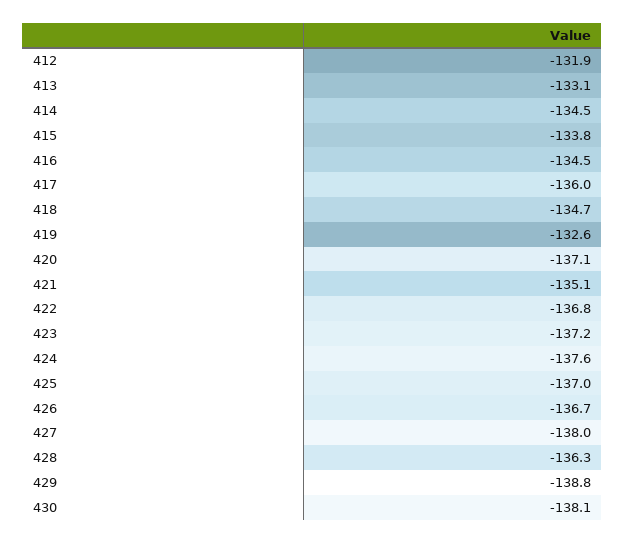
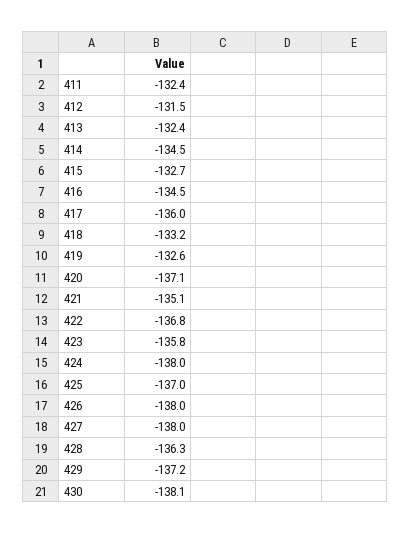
412: -131.9 -> -131.5
413: -133.1 -> -132.4
415: -133.8 -> -132.7
418: -134.7 -> -133.2
423: -137.2 -> -135.8
424: -137.6 -> -138
426: -136.7 -> -138
429: -138.8 -> -137.2
411: none -> -132.4

